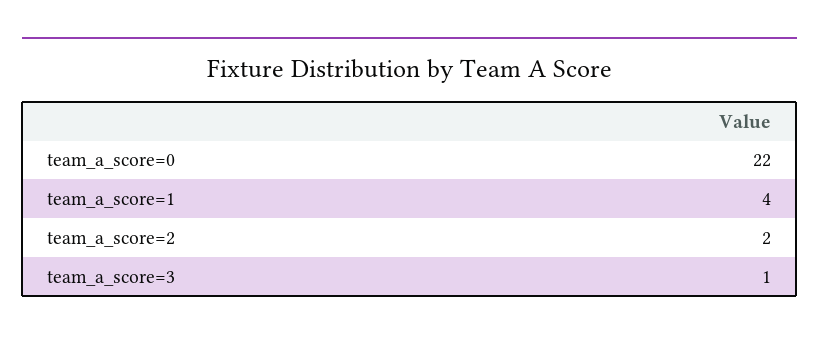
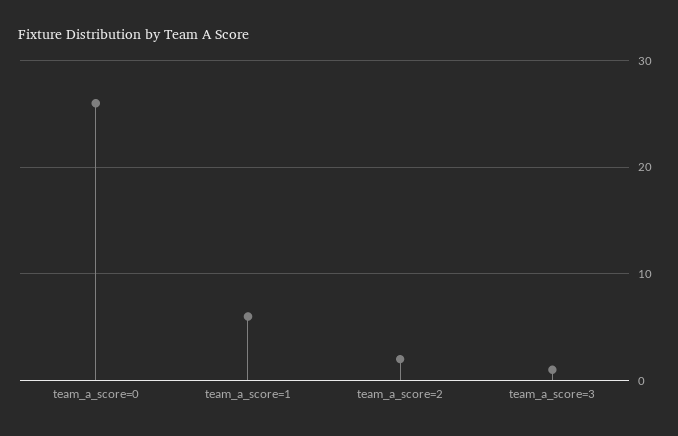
team_a_score=0: 22 -> 26
team_a_score=1: 4 -> 6

